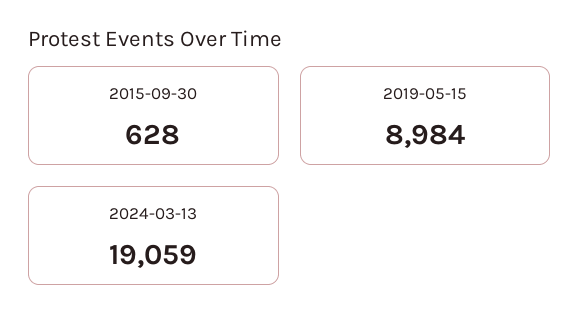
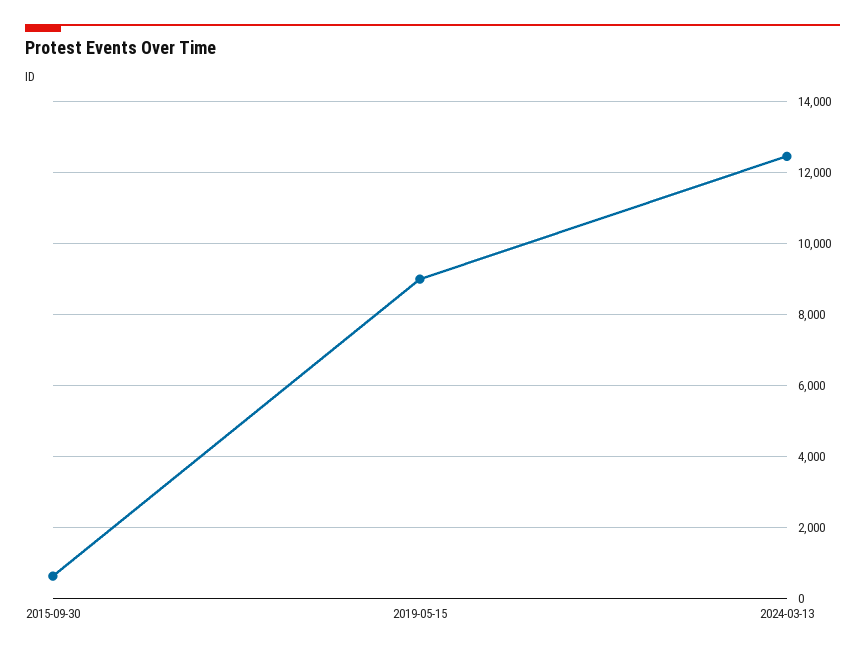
2024-03-13: 19059 -> 12400

